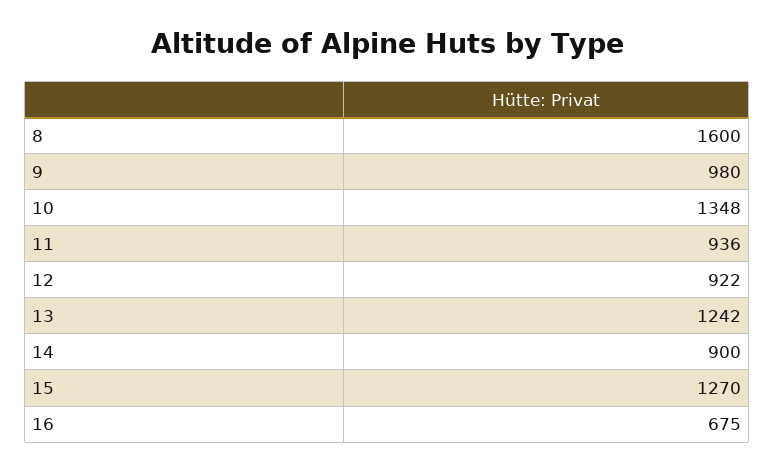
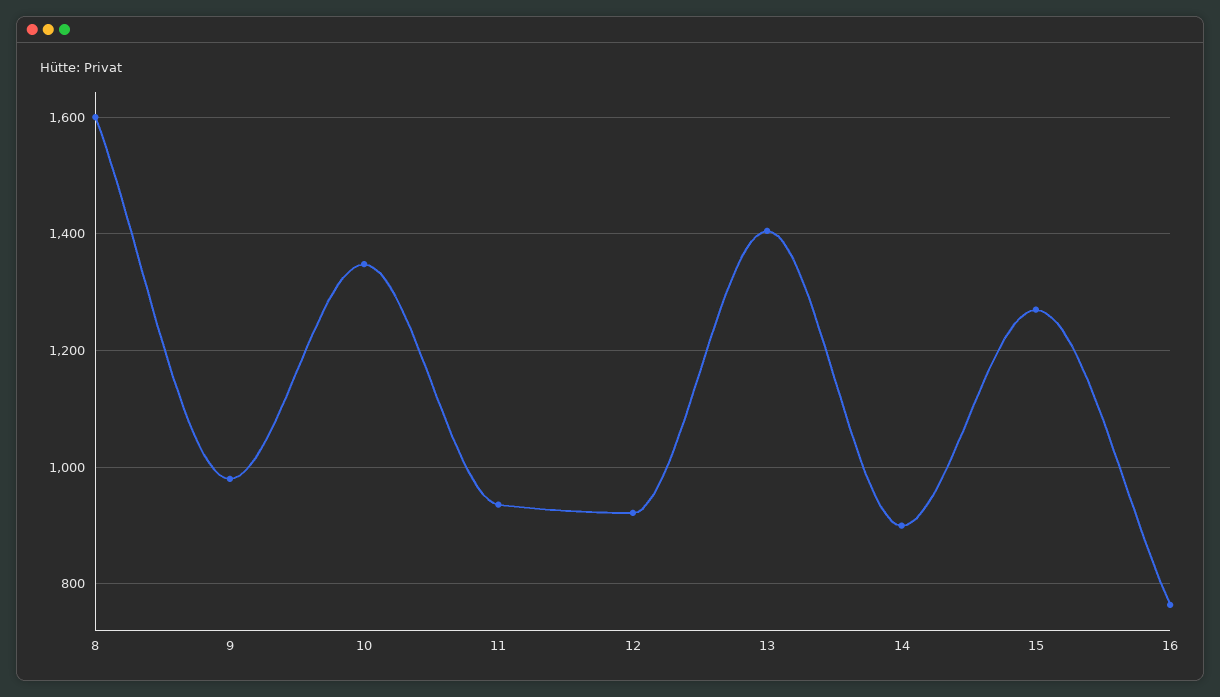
13: 1242 -> 1400
16: 675 -> 760

